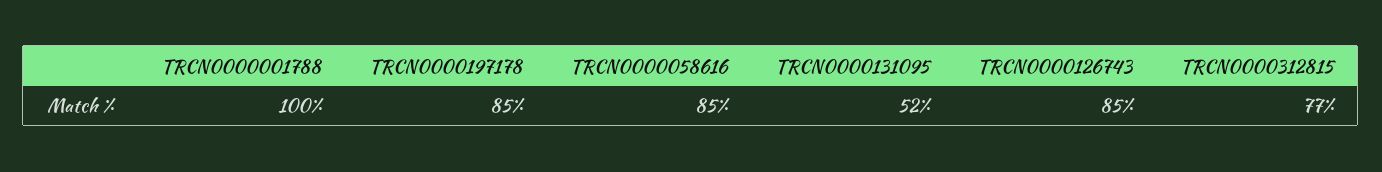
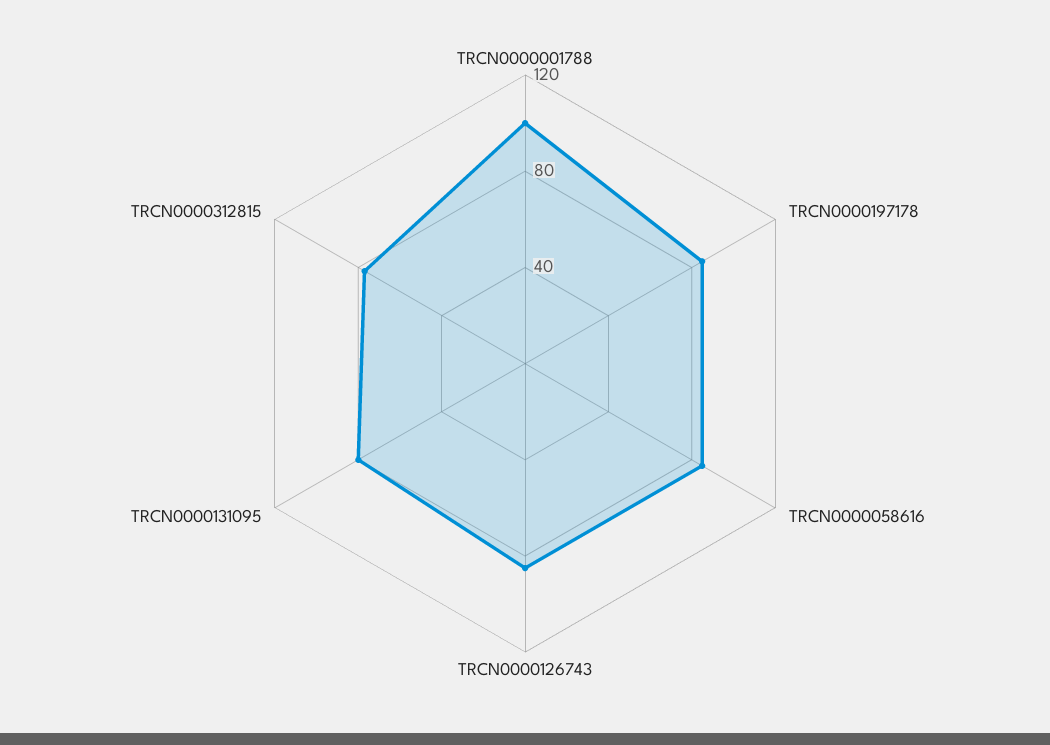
TRCN0000131095: 52 -> 80

